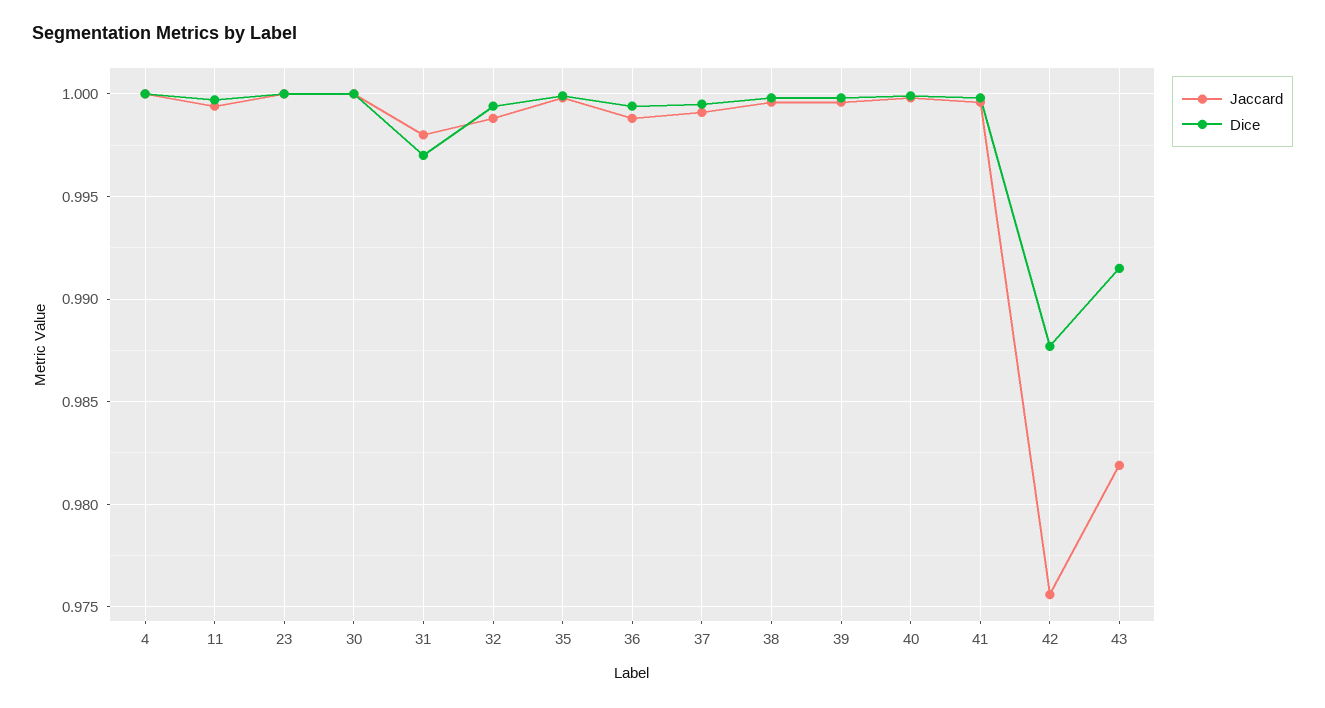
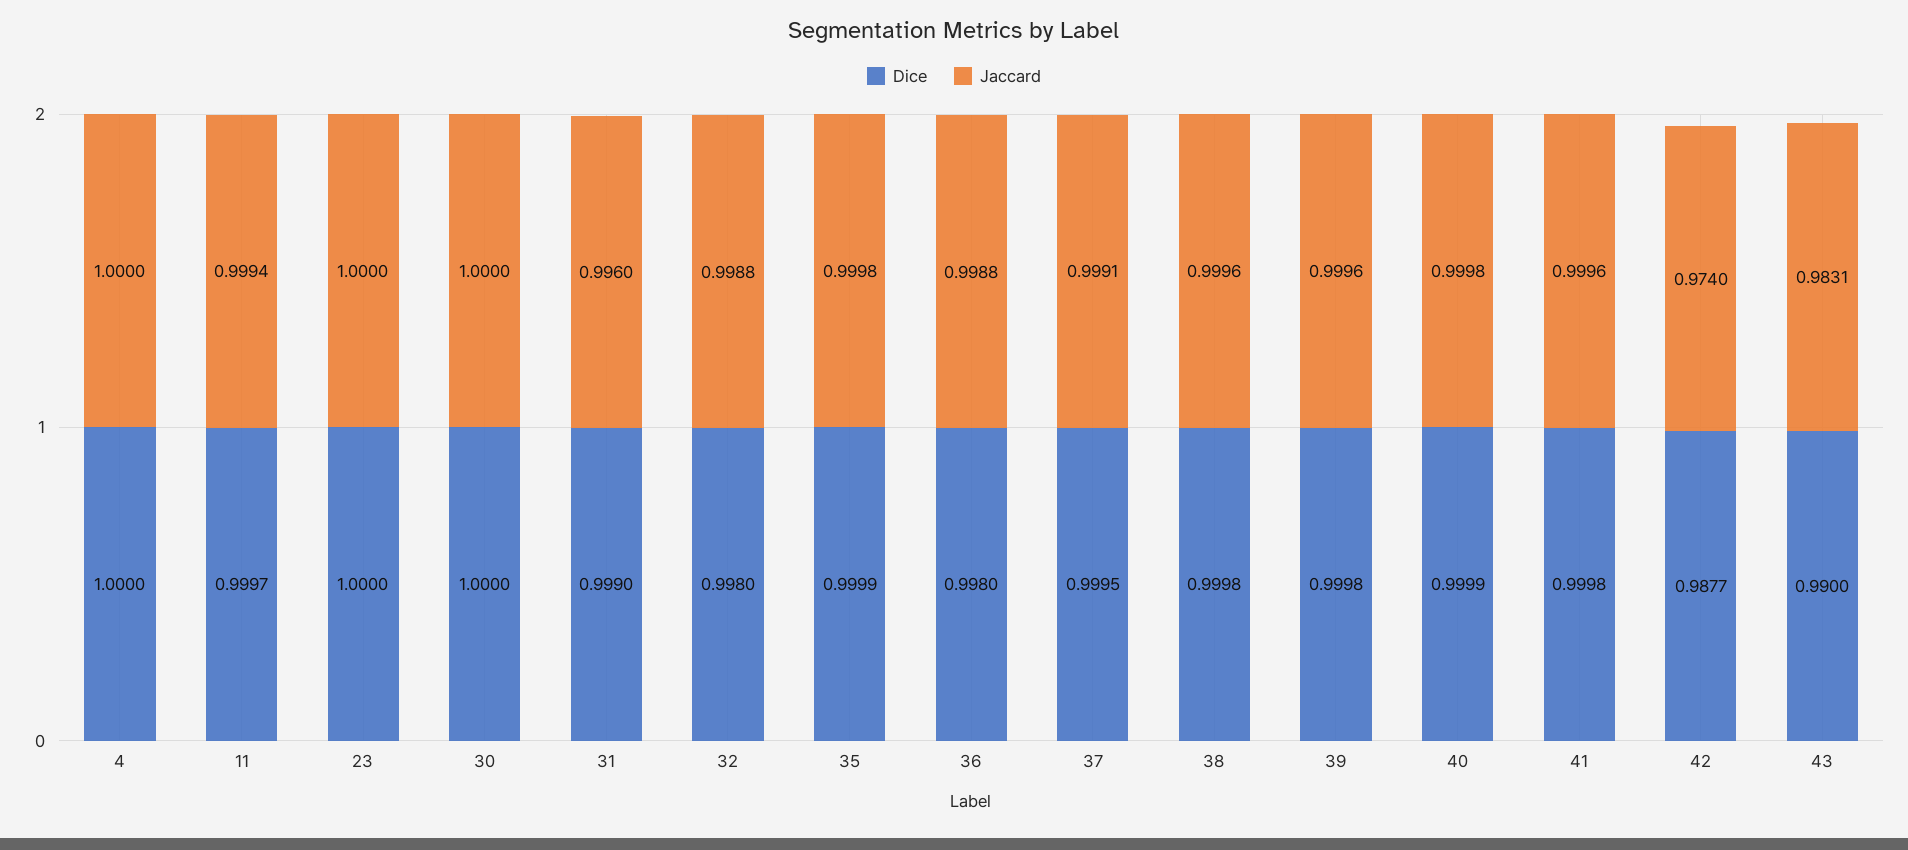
Jaccard, 31: 0.998 -> 0.996
Dice, 31: 0.997 -> 0.999
Dice, 32: 0.9995 -> 0.998
Dice, 36: 0.9995 -> 0.998
Jaccard, 42: 0.9755 -> 0.974
Jaccard, 43: 0.982 -> 0.9831
Dice, 43: 0.9915 -> 0.99

